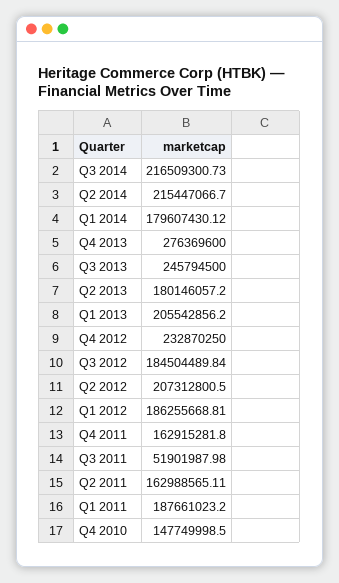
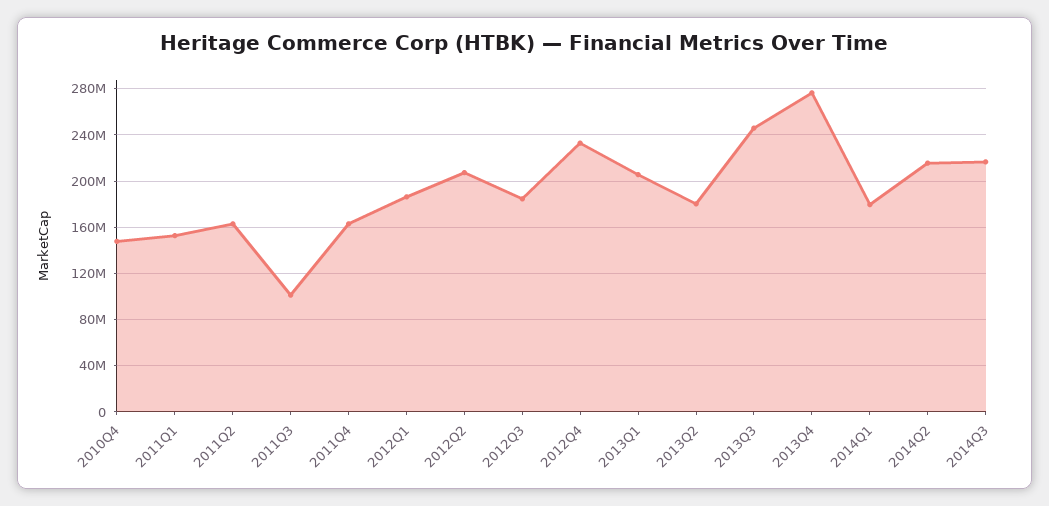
Q3 2011: 51901987.98 -> 100000000
Q1 2011: 187661023.2 -> 150000000

